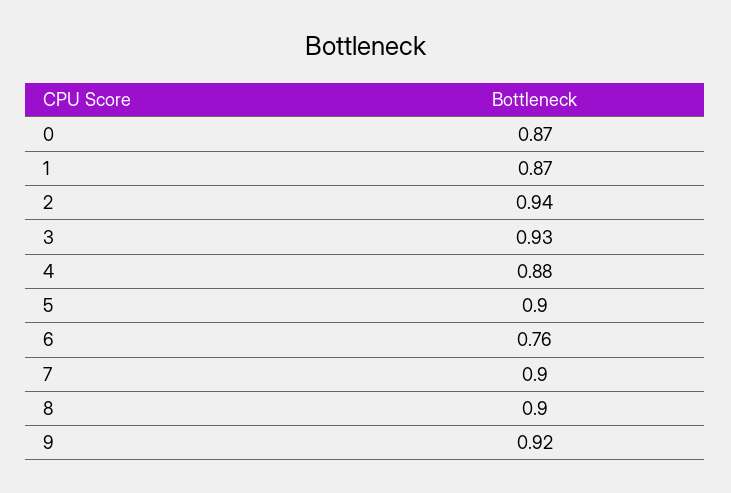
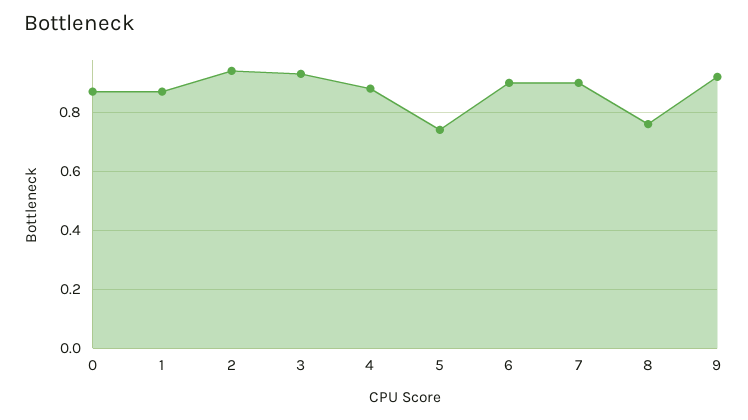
5: 0.9 -> 0.75
6: 0.76 -> 0.9
8: 0.9 -> 0.75

